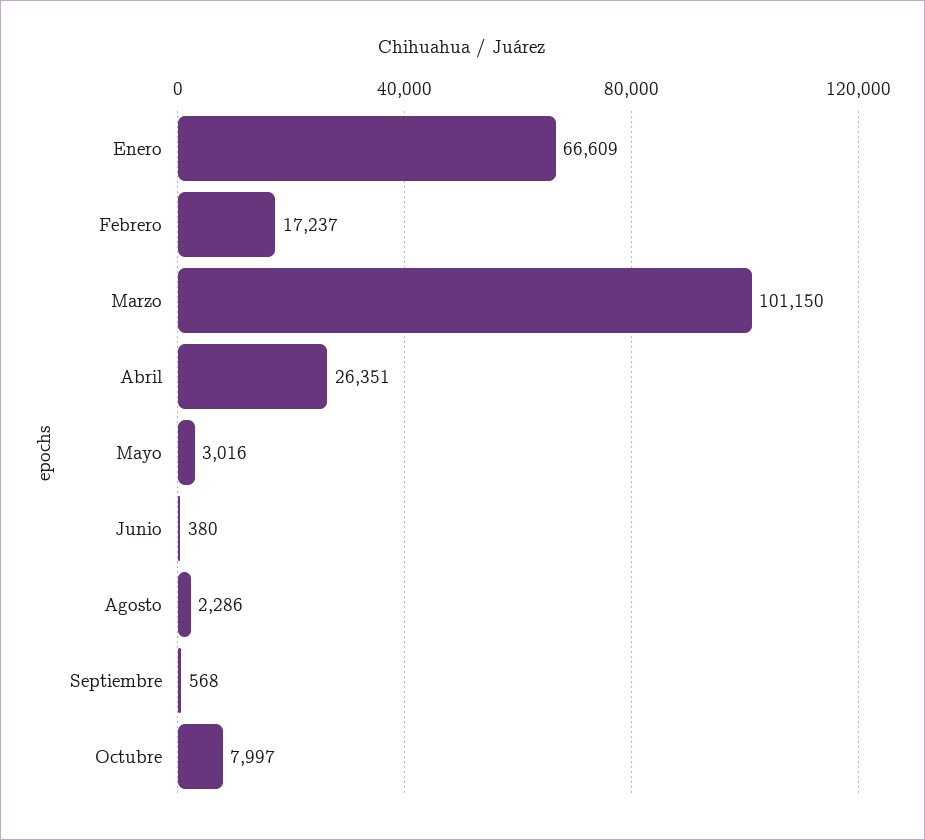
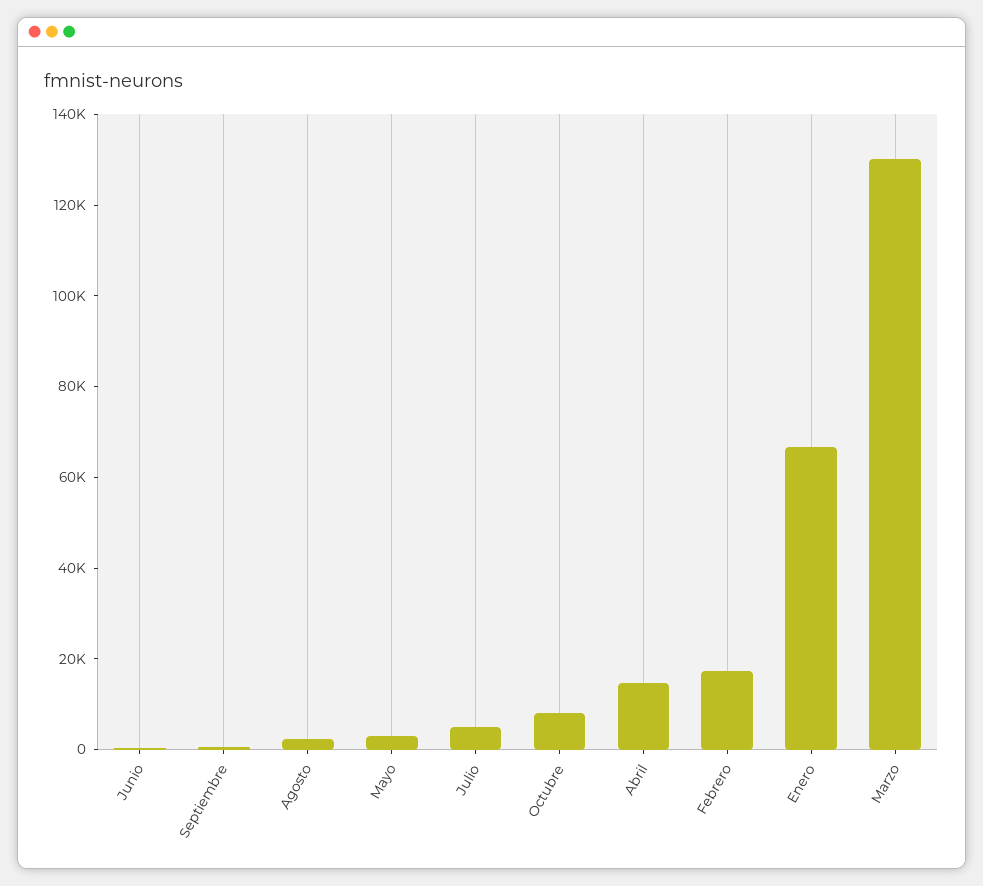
Marzo: 101150 -> 130000
Abril: 26351 -> 15000
Julio: none -> 5000

